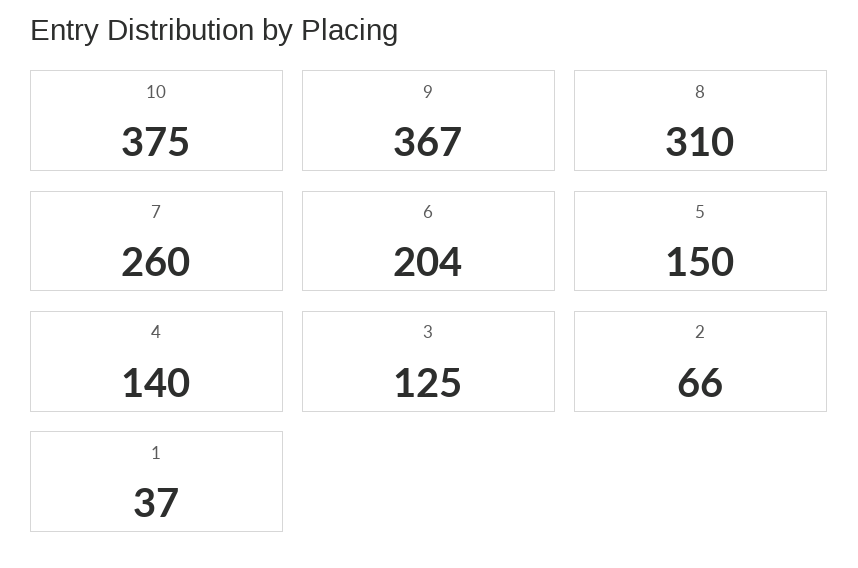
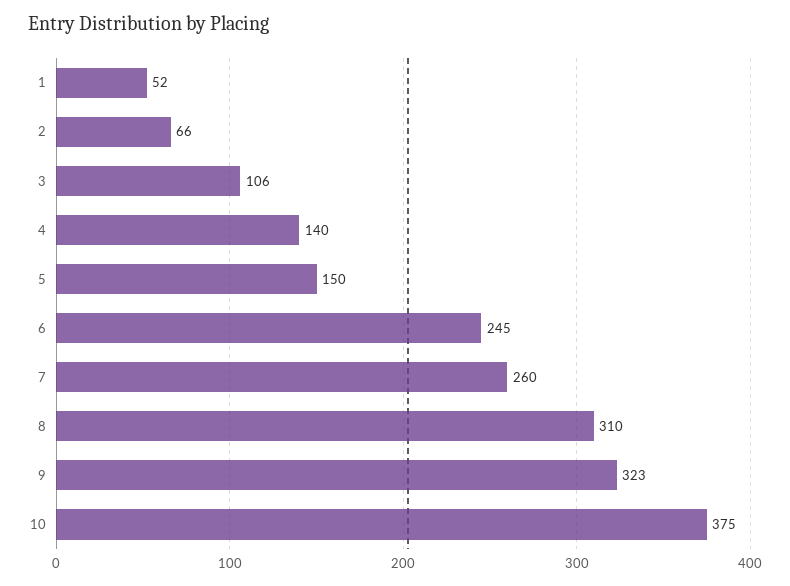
9: 367 -> 323
6: 204 -> 245
3: 125 -> 106
1: 37 -> 52

